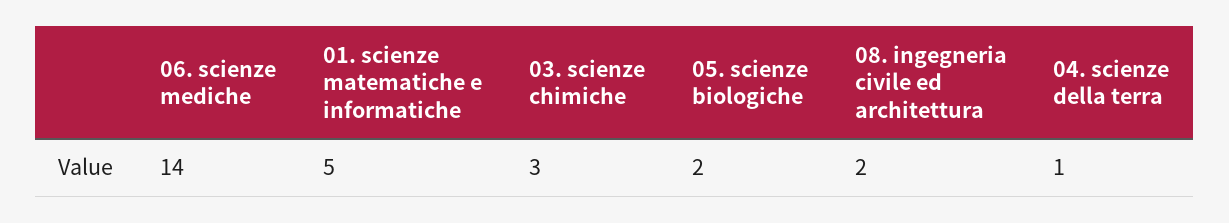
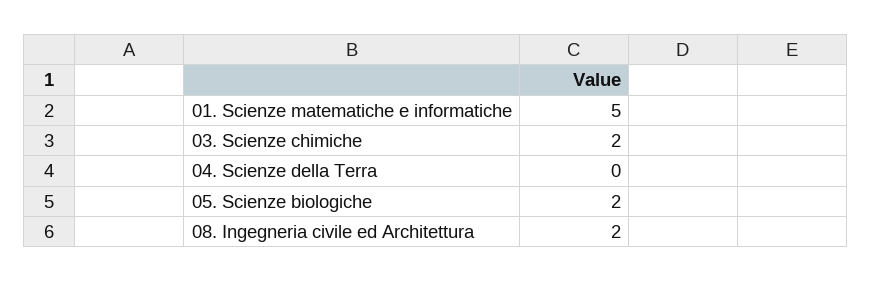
06. scienze mediche: 14 -> none
03. scienze chimiche: 3 -> 2
04. scienze della terra: 1 -> 0

